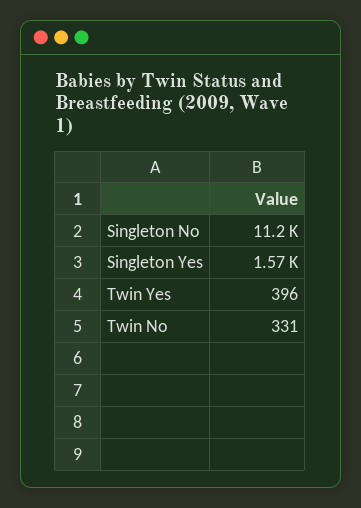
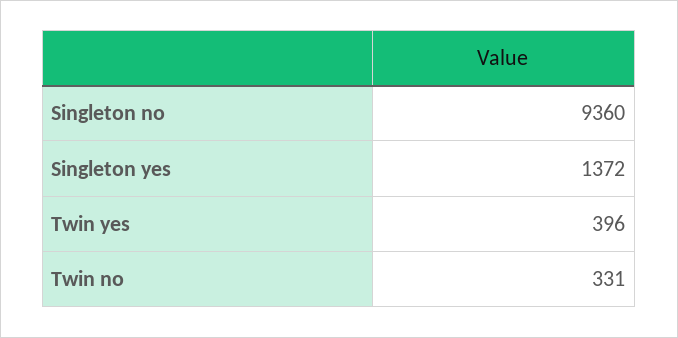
Singleton No: 11200 -> 9360
Singleton Yes: 1570 -> 1372

